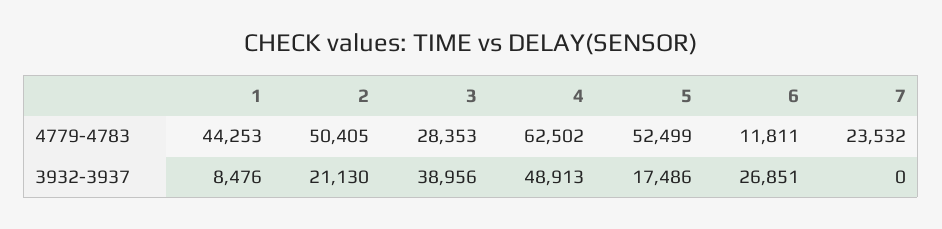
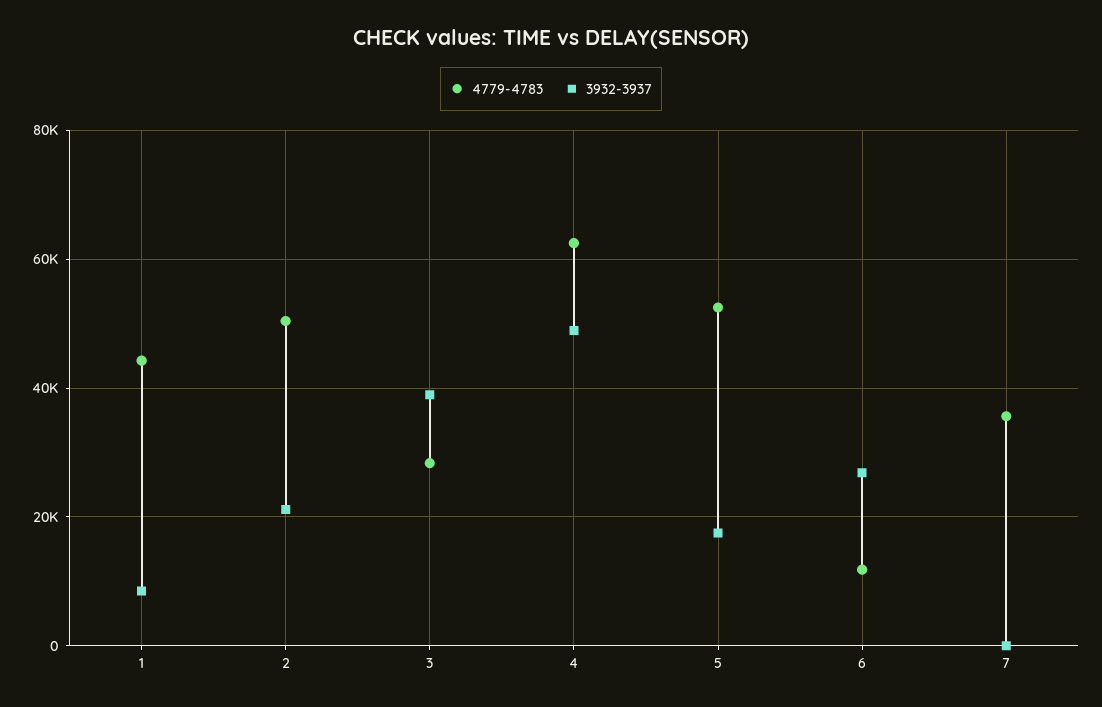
4779-4783, 7: 23532 -> 36000

